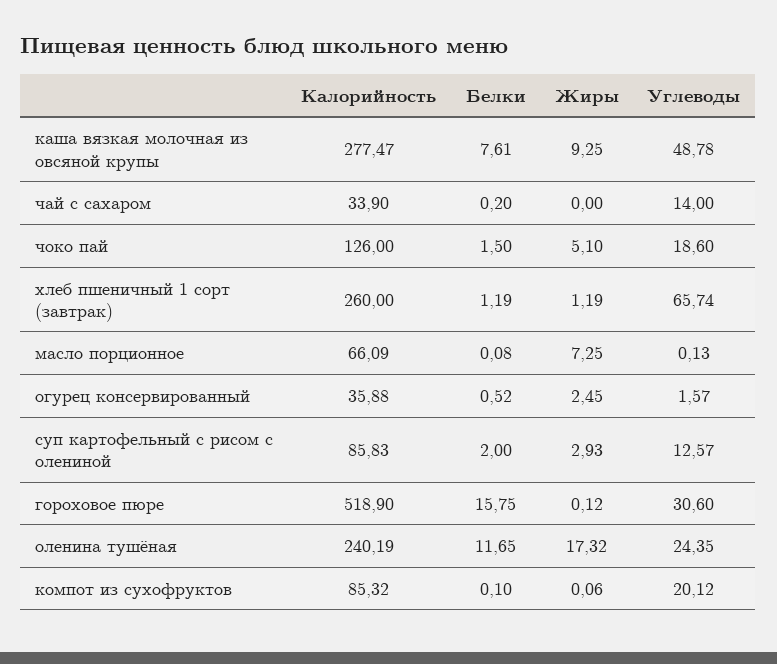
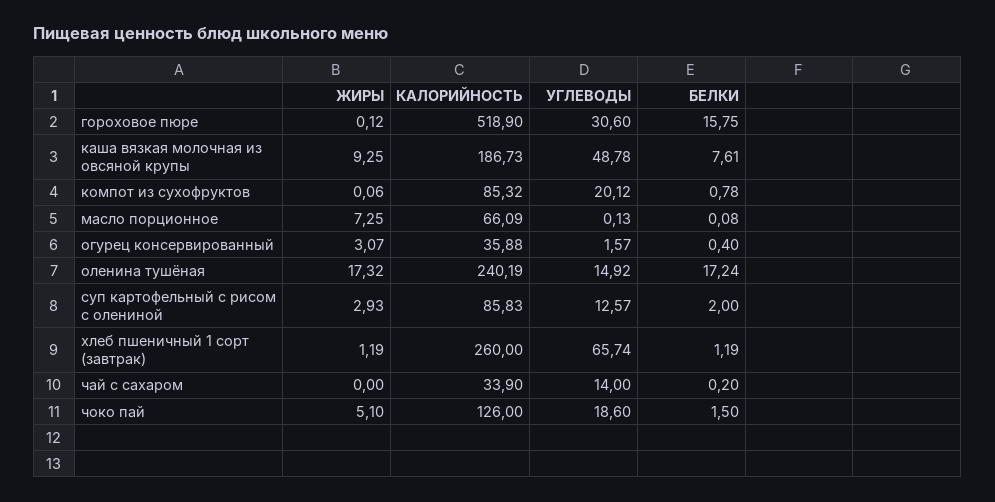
Калорийность, каша вязкая молочная из овсяной крупы: 277.47 -> 186.73
Белки, огурец консервированный: 0.52 -> 0.4
Жиры, огурец консервированный: 2.45 -> 3.07
Белки, оленина тушёная: 11.65 -> 17.24
Углеводы, оленина тушёная: 24.35 -> 14.92
Белки, компот из сухофруктов: 0.1 -> 0.78

